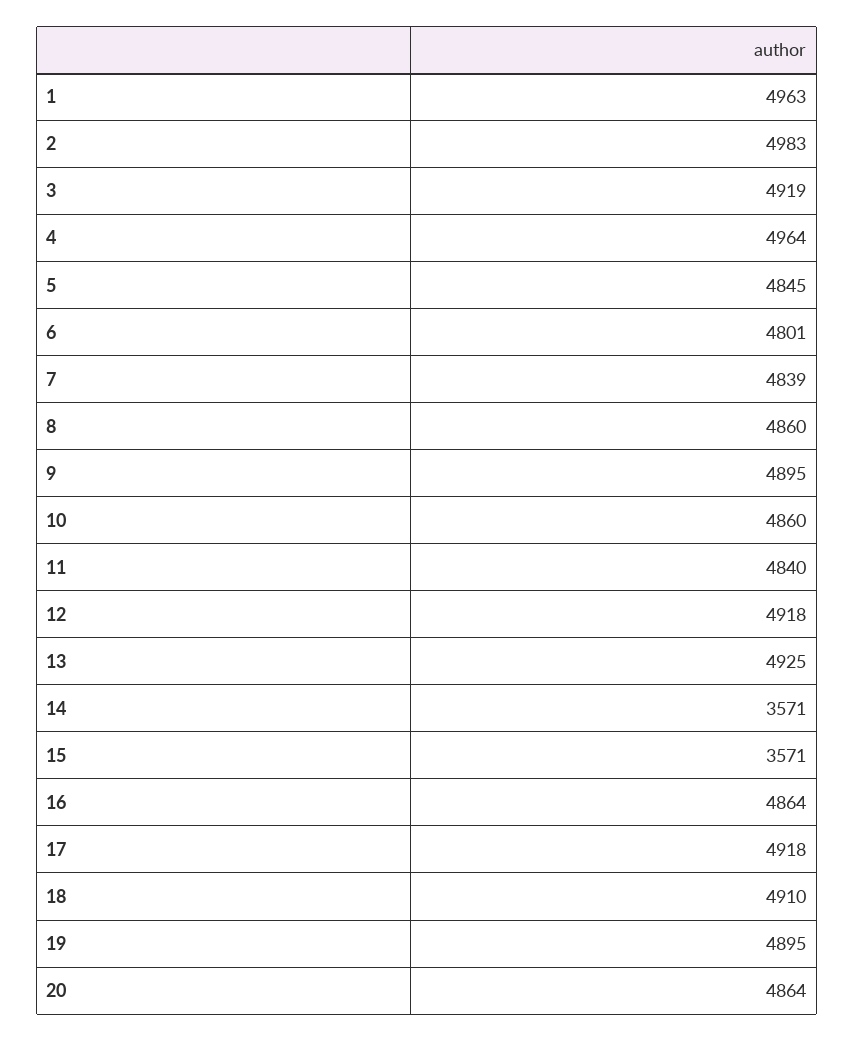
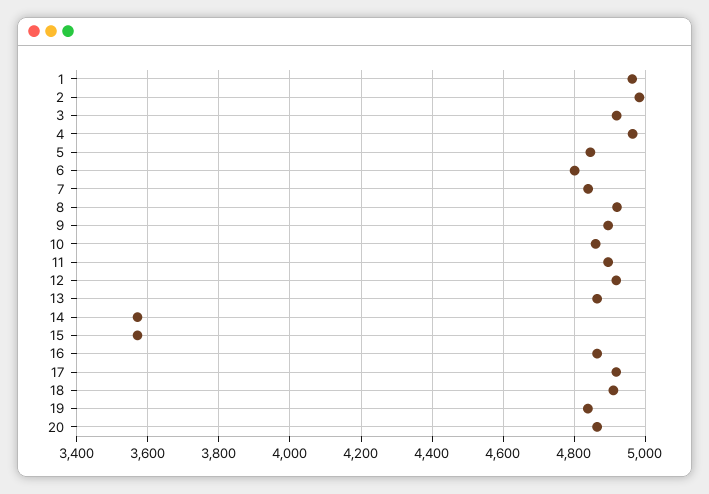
8: 4860 -> 4920
11: 4840 -> 4900
13: 4925 -> 4860
19: 4895 -> 4840

